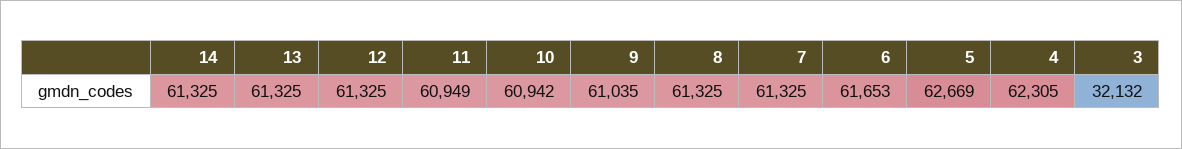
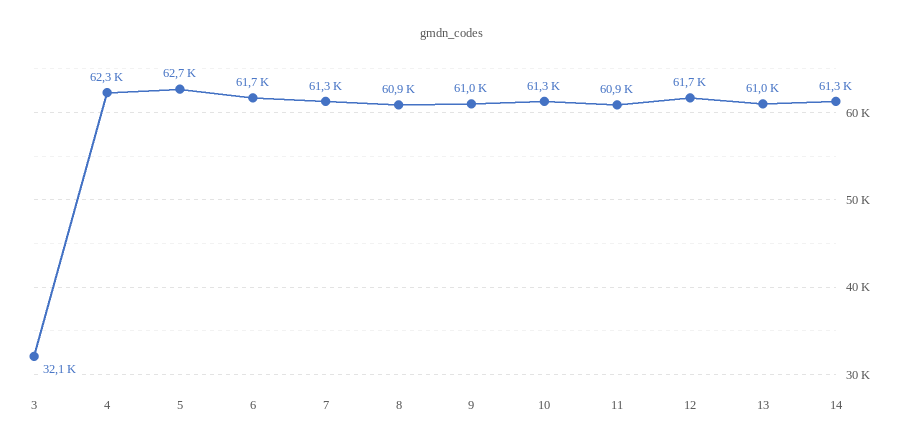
13: 61325 -> 61000
12: 61325 -> 61700
10: 60942 -> 61300
8: 61325 -> 60900

